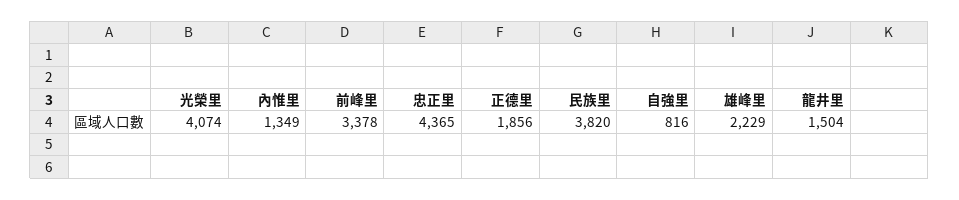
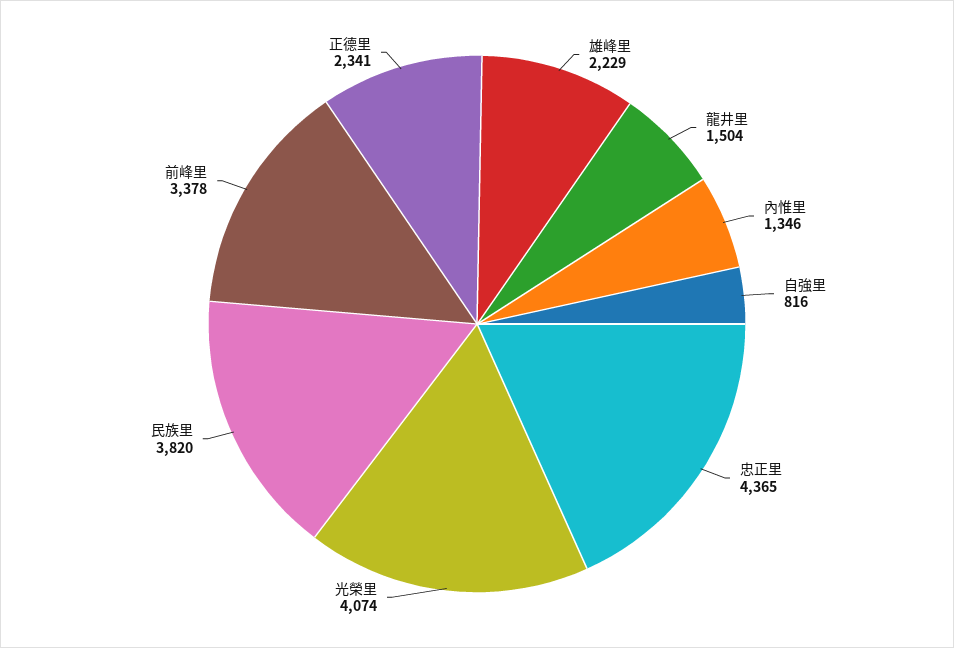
內惟里: 1349 -> 1346
正德里: 1856 -> 2341

